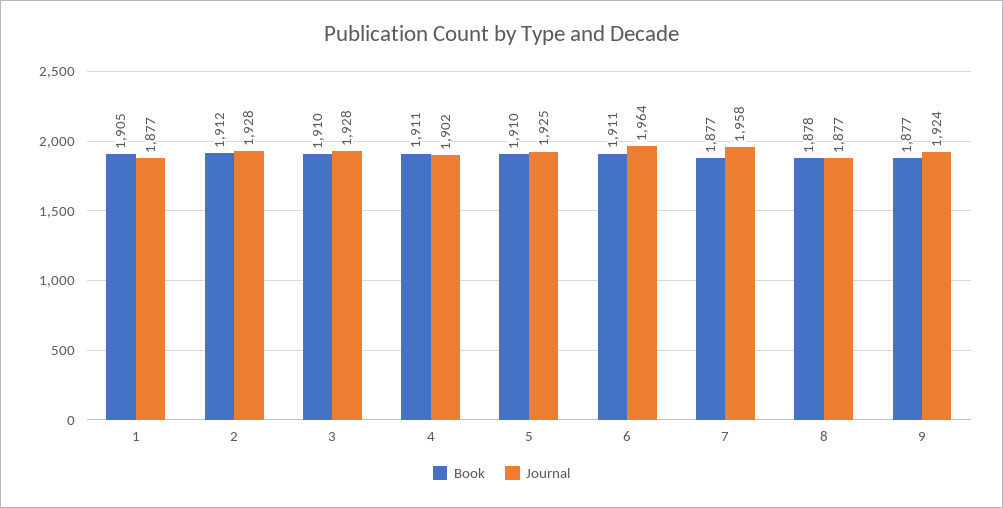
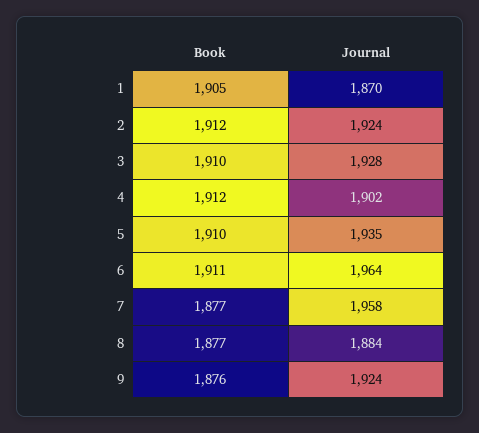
Journal, 1: 1877 -> 1870
Journal, 2: 1928 -> 1924
Book, 4: 1911 -> 1912
Journal, 5: 1925 -> 1935
Book, 8: 1878 -> 1877
Journal, 8: 1877 -> 1884
Book, 9: 1877 -> 1876

